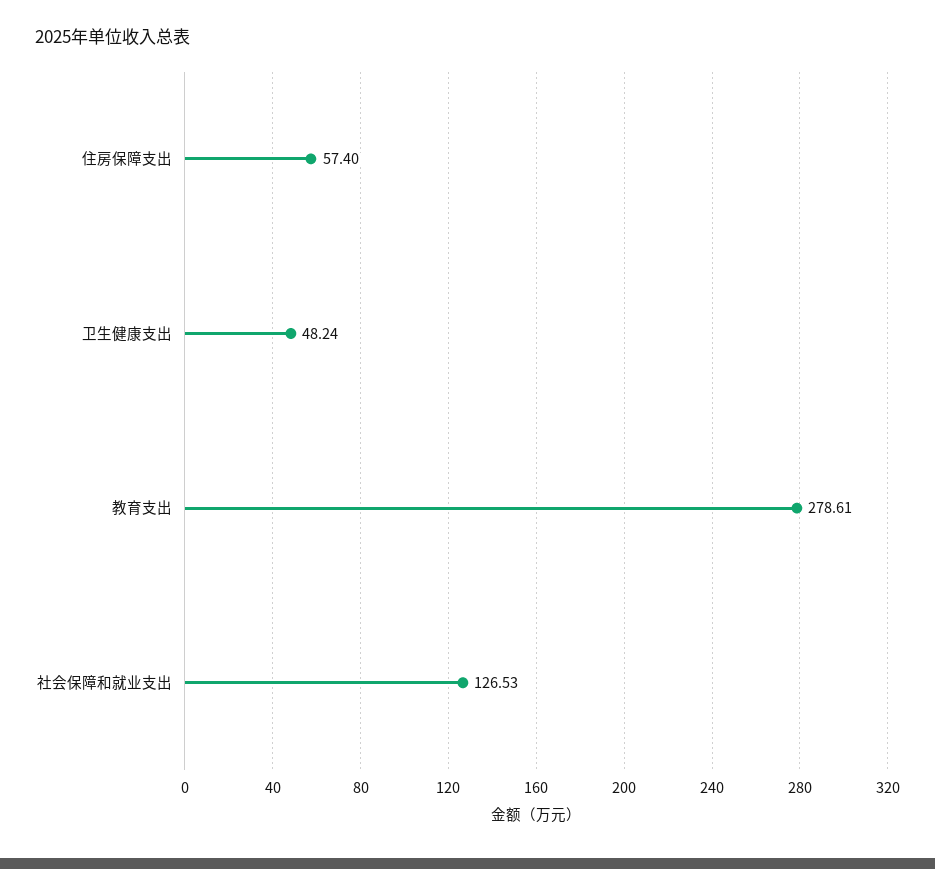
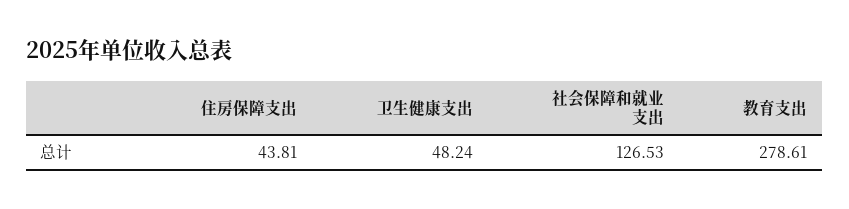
住房保障支出: 57.4 -> 43.81

